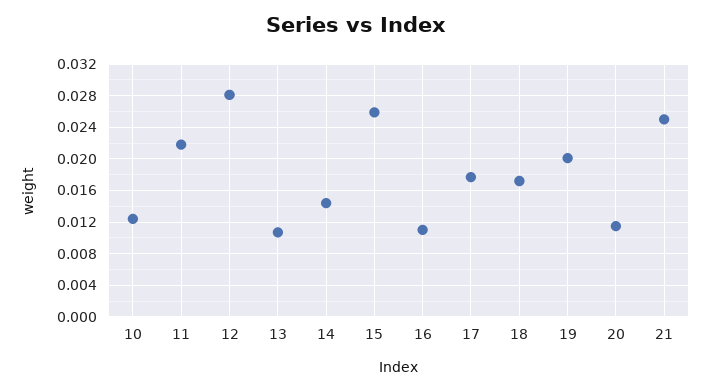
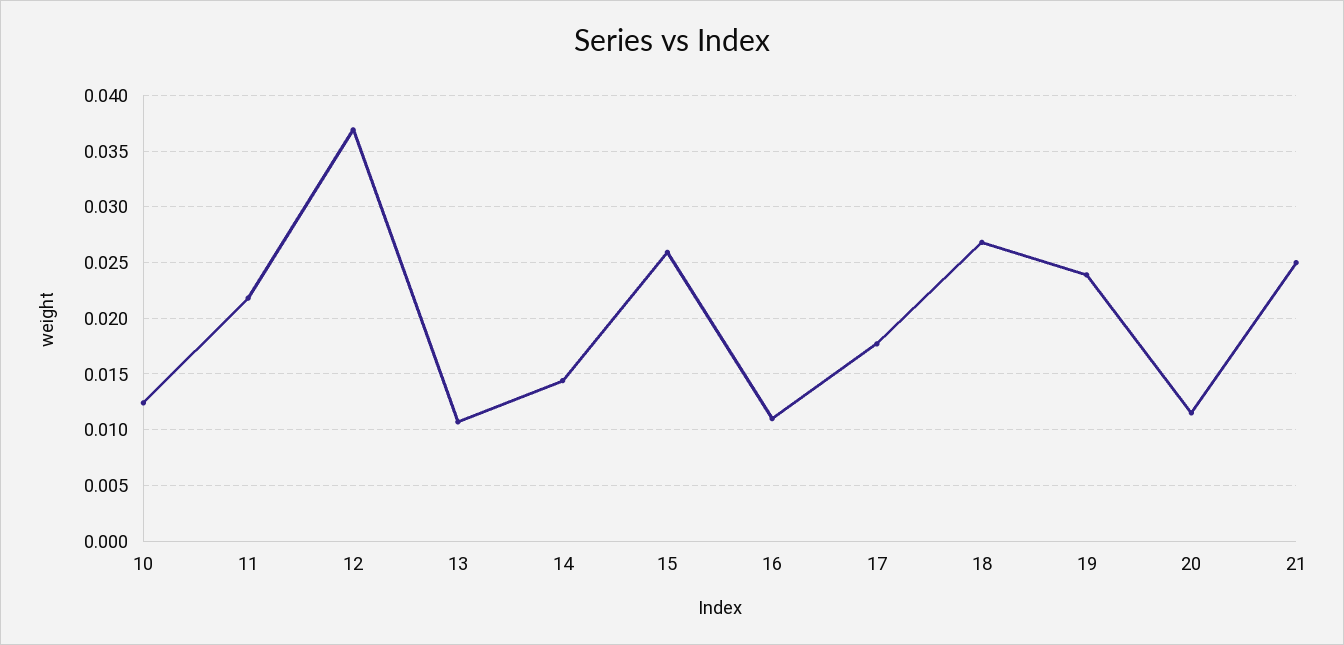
12: 0.028 -> 0.037
18: 0.017 -> 0.027
19: 0.02 -> 0.024

